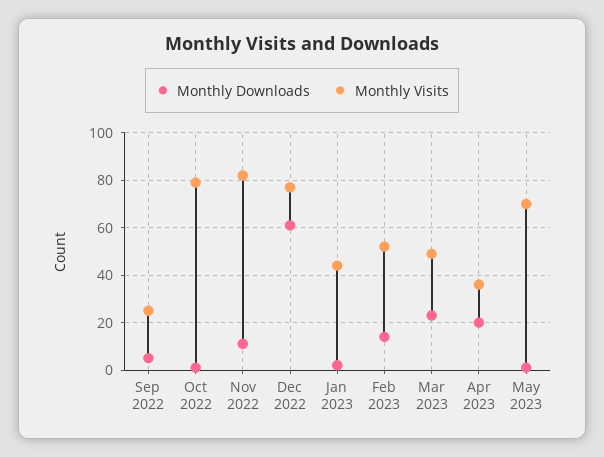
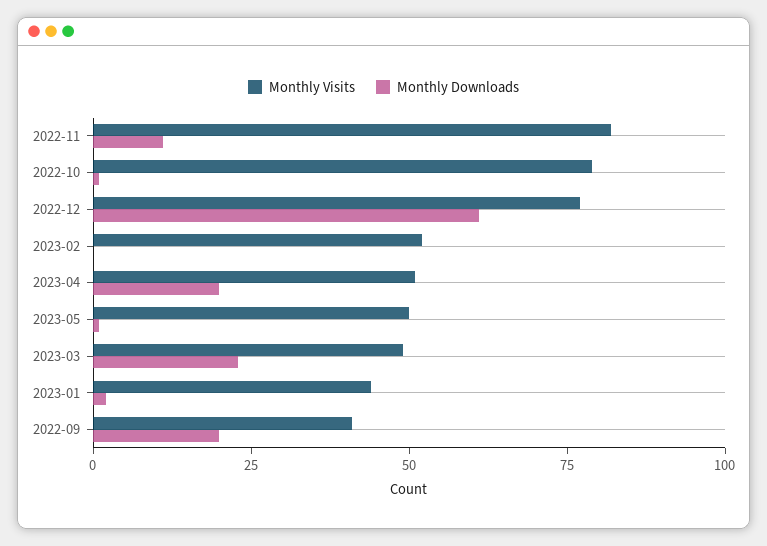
Monthly Downloads, Sep 2022: 5 -> 20
Monthly Visits, Sep 2022: 25 -> 40
Monthly Downloads, Feb 2023: 15 -> 0
Monthly Visits, Apr 2023: 35 -> 50
Monthly Visits, May 2023: 70 -> 50

